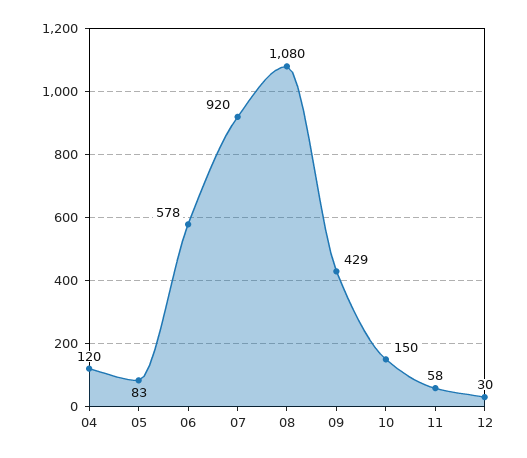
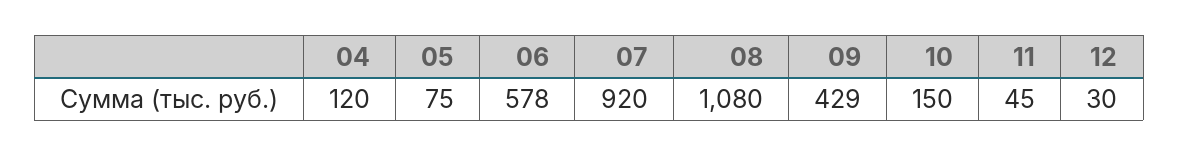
05: 83 -> 75
11: 58 -> 45

